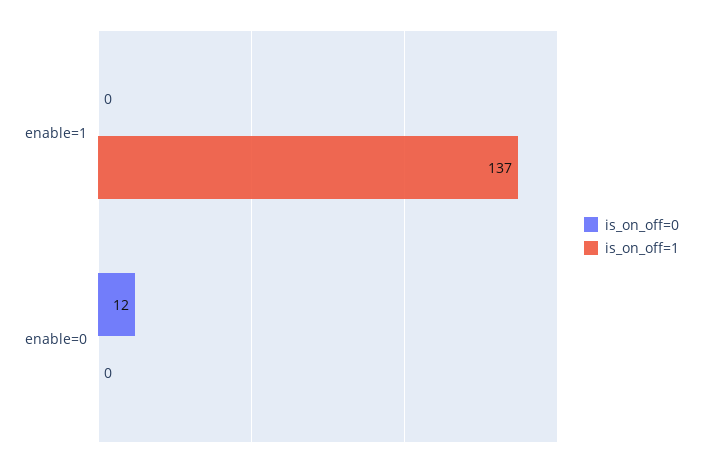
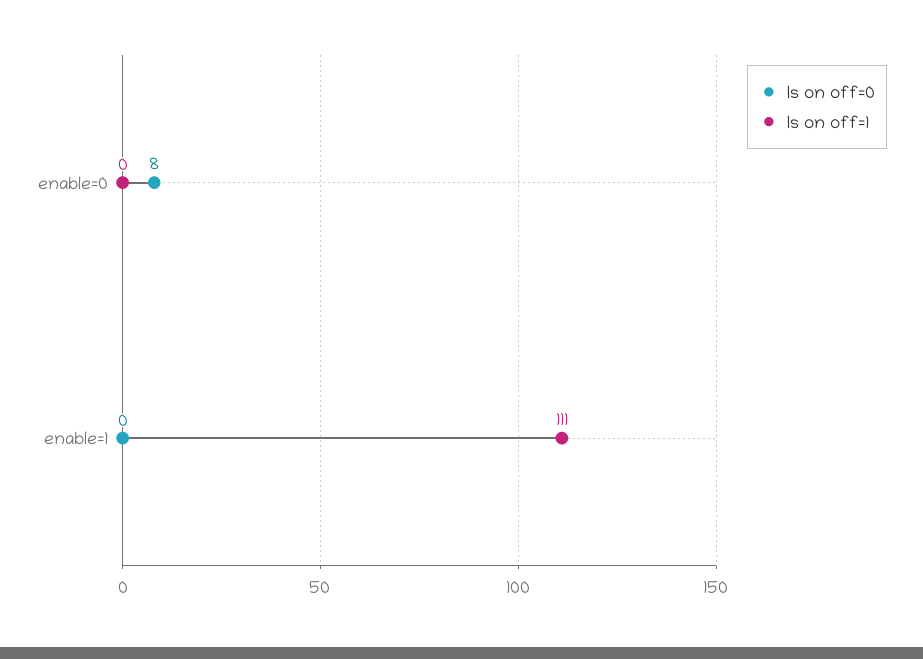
is_on_off=1, enable=1: 137 -> 111
is_on_off=0, enable=0: 12 -> 8

